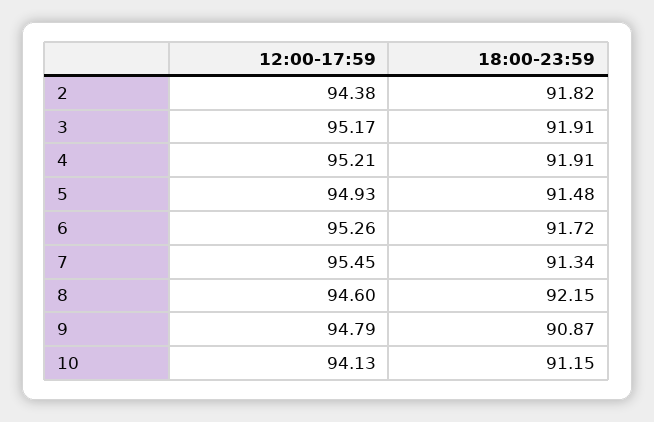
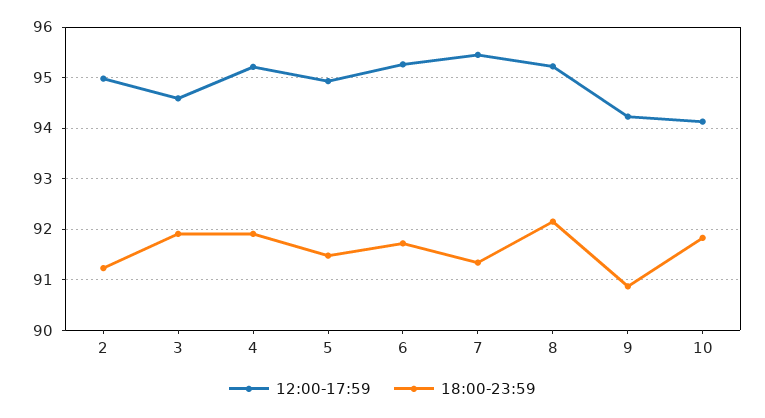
12:00-17:59, 2: 94.38 -> 95
18:00-23:59, 2: 91.82 -> 91.2
12:00-17:59, 3: 95.17 -> 94.6
12:00-17:59, 8: 94.6 -> 95.2
12:00-17:59, 9: 94.79 -> 94.2
18:00-23:59, 10: 91.15 -> 91.8

